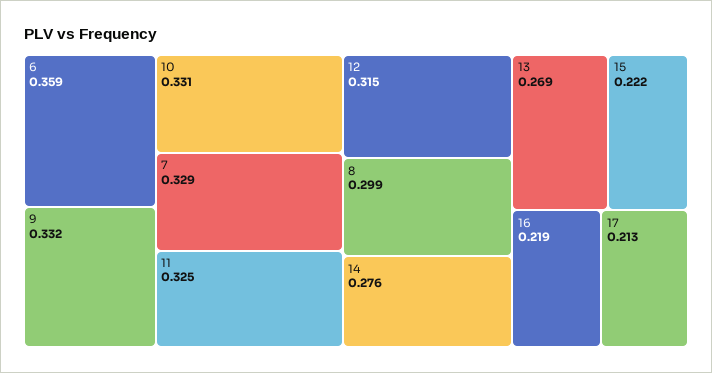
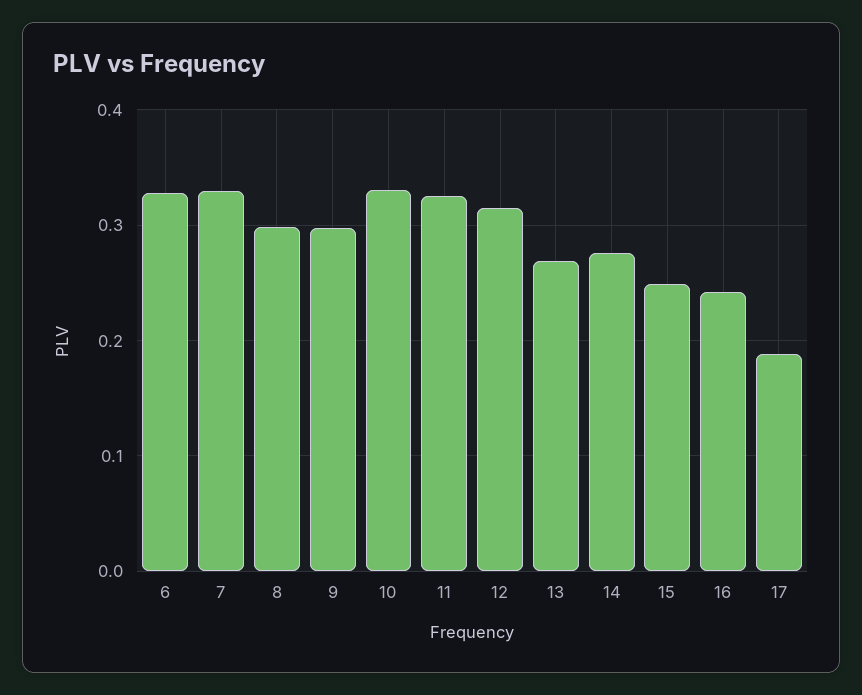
6: 0.359 -> 0.33
9: 0.332 -> 0.3
15: 0.222 -> 0.25
16: 0.219 -> 0.24
17: 0.213 -> 0.19

